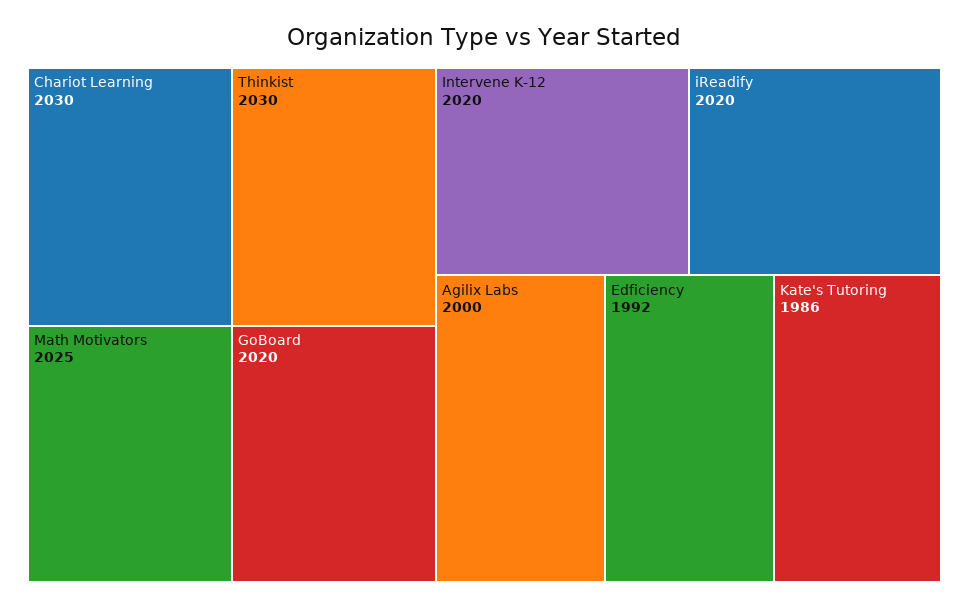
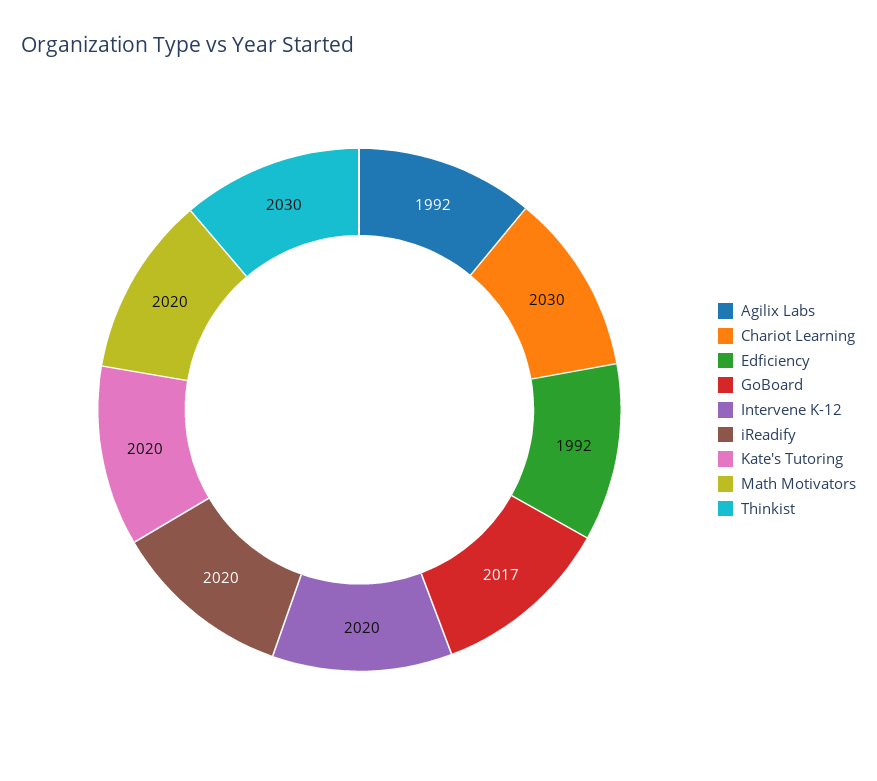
Math Motivators: 2025 -> 2020
GoBoard: 2020 -> 2017
Agilix Labs: 2000 -> 1992
Kate's Tutoring: 1986 -> 2020

